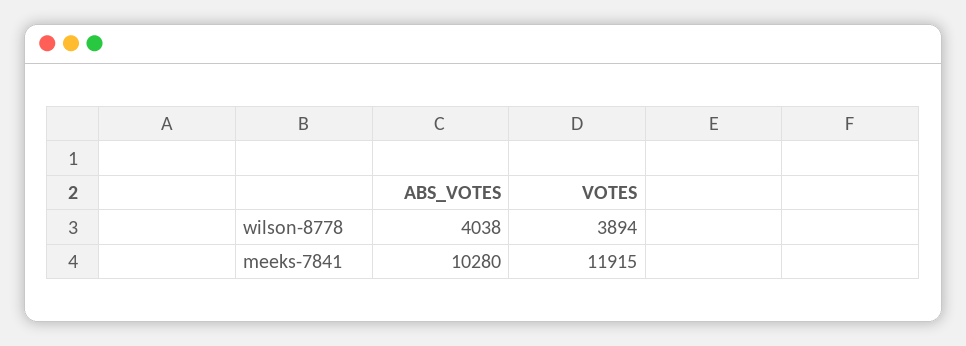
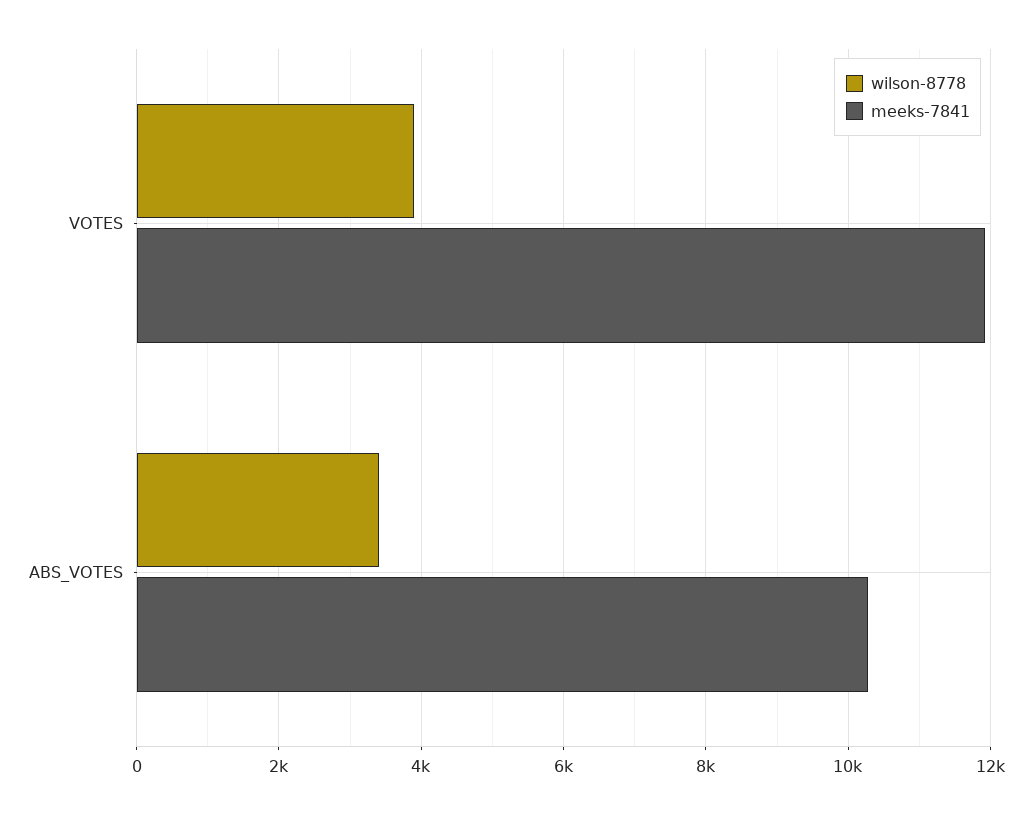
wilson-8778, ABS_VOTES: 4038 -> 3400

